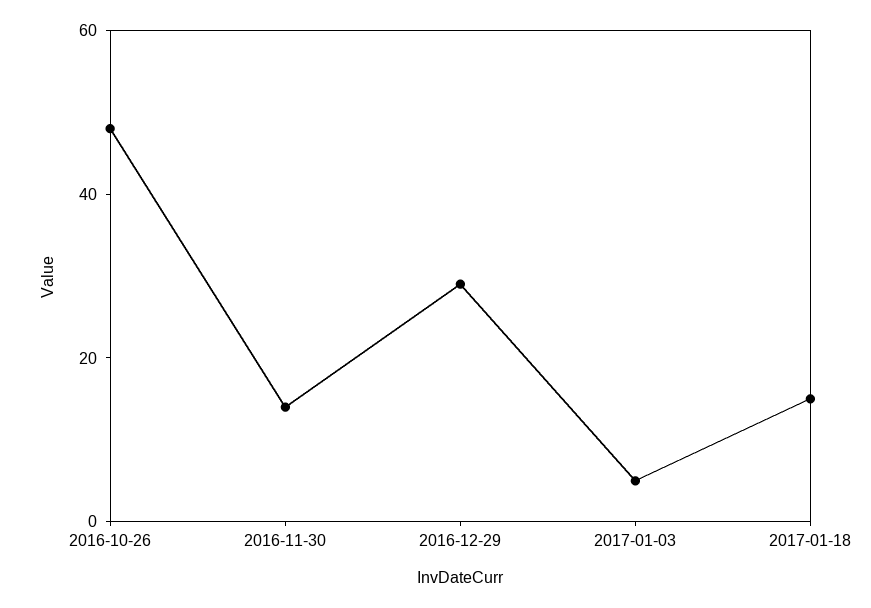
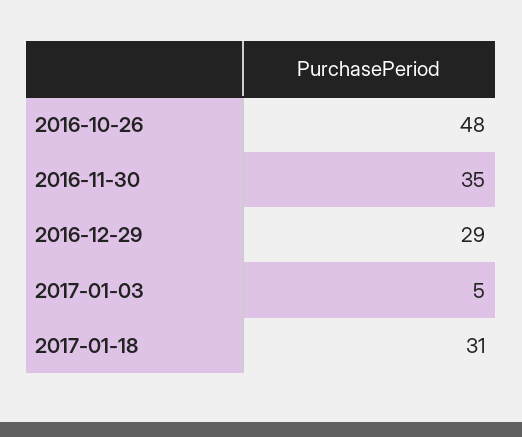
2016-11-30: 15 -> 35
2017-01-18: 15 -> 31

